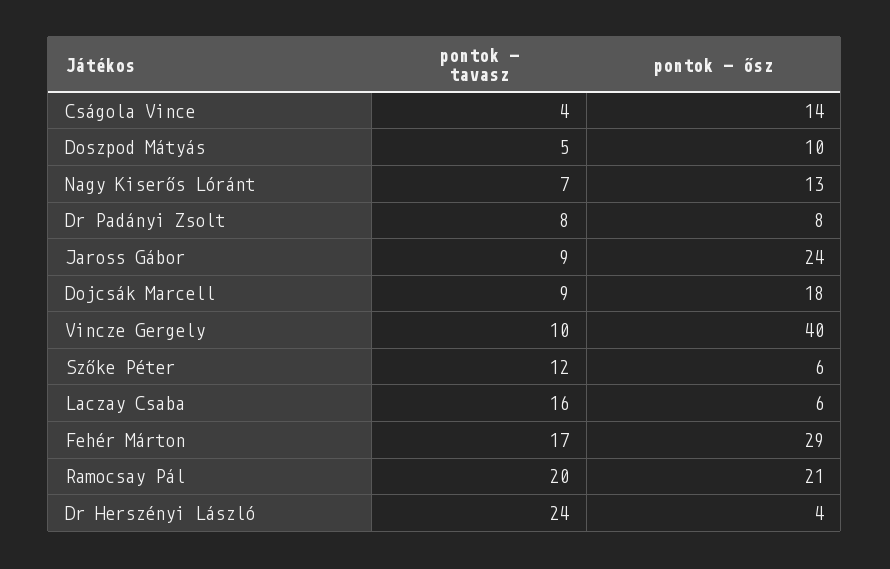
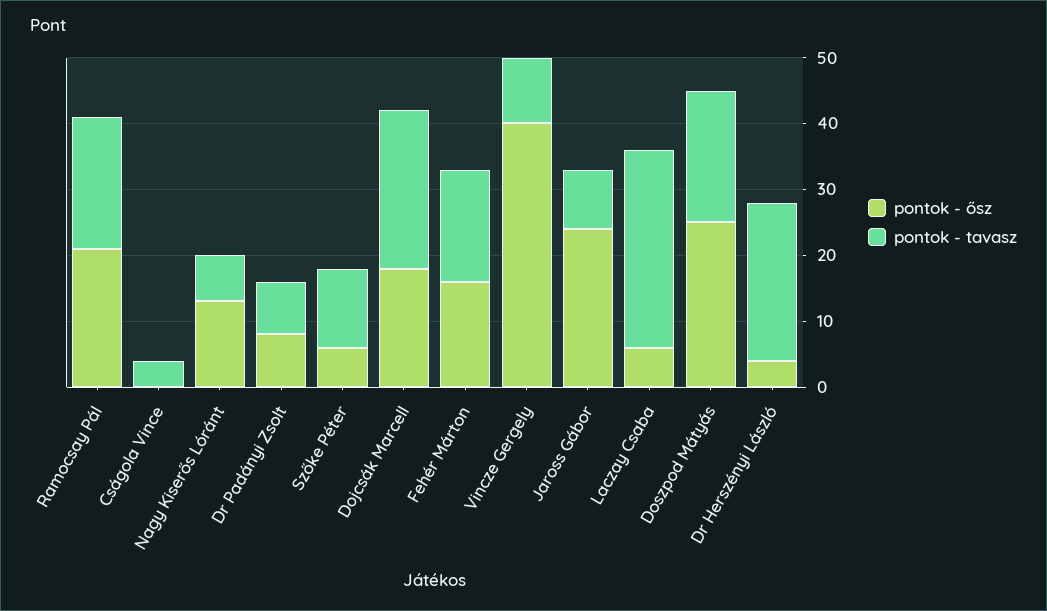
pontok - ősz, Cságola Vince: 14 -> 0
pontok - tavasz, Doszpod Mátyás: 5 -> 20
pontok - ősz, Doszpod Mátyás: 10 -> 25
pontok - tavasz, Dojcsák Marcell: 9 -> 25
pontok - tavasz, Laczay Csaba: 16 -> 30
pontok - ősz, Fehér Márton: 29 -> 15

